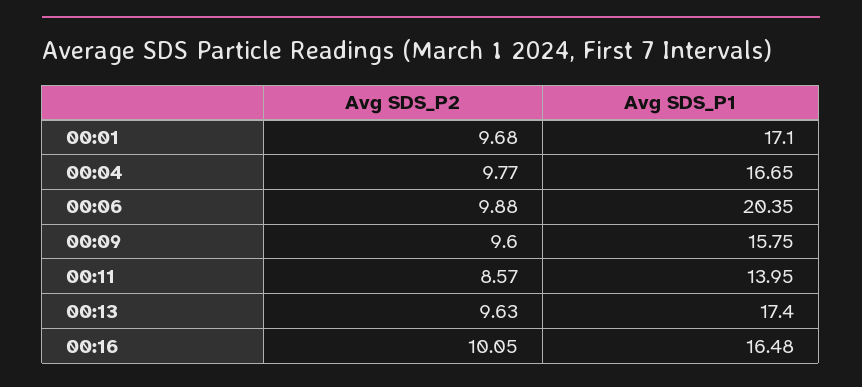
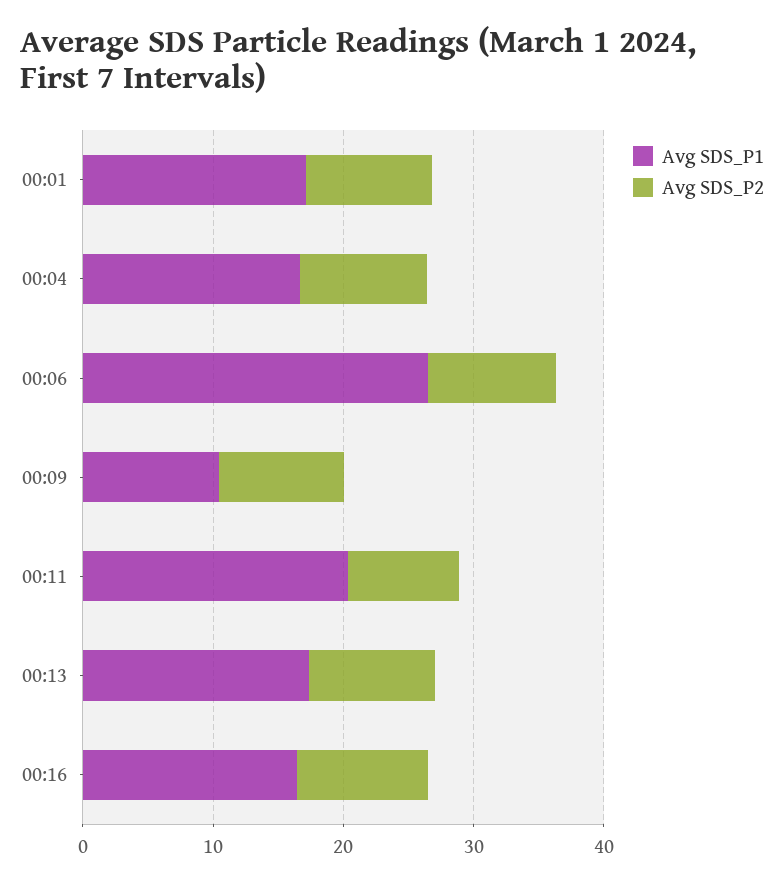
Avg SDS_P1, 00:06: 20.35 -> 26
Avg SDS_P1, 00:09: 15.75 -> 10
Avg SDS_P1, 00:11: 13.95 -> 20

